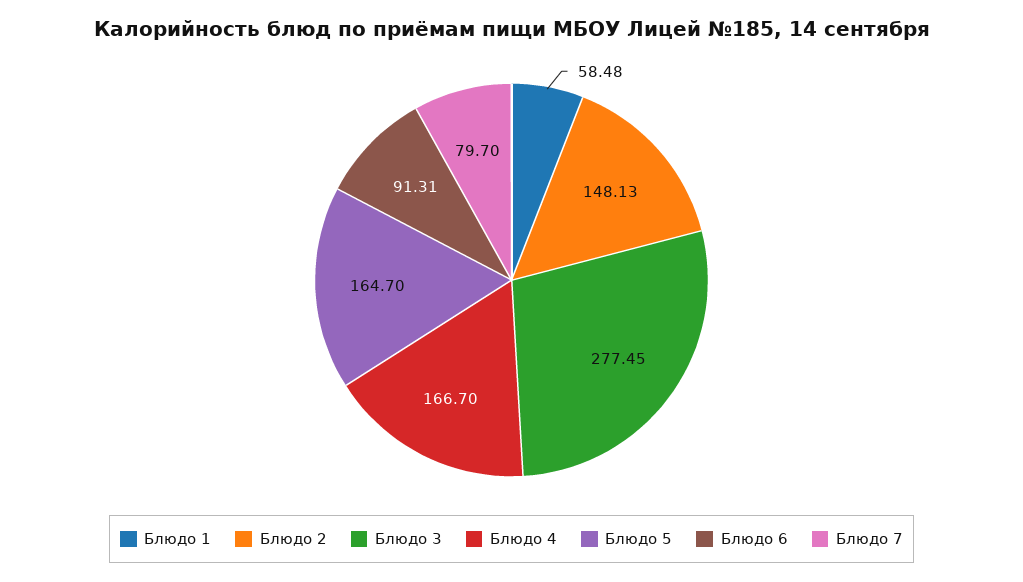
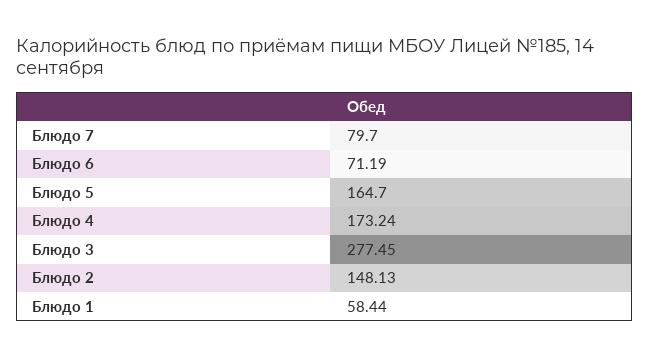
Блюдо 1: 58.48 -> 58.44
Блюдо 4: 166.7 -> 173.24
Блюдо 6: 91.31 -> 71.19

